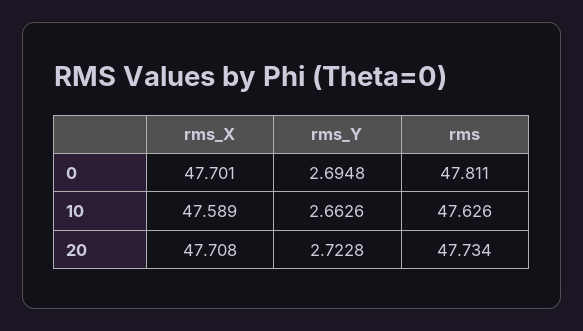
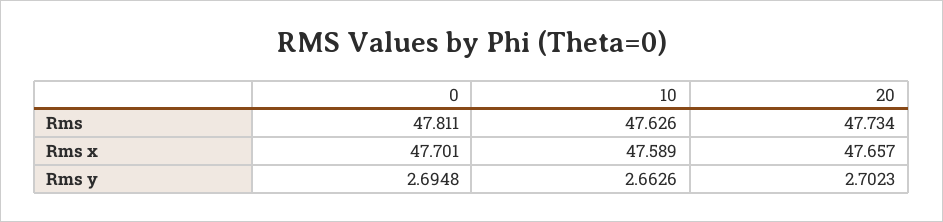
rms_X, 20: 47.708 -> 47.657
rms_Y, 20: 2.7228 -> 2.7023

